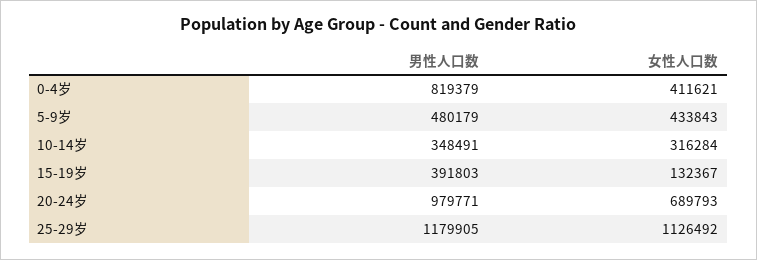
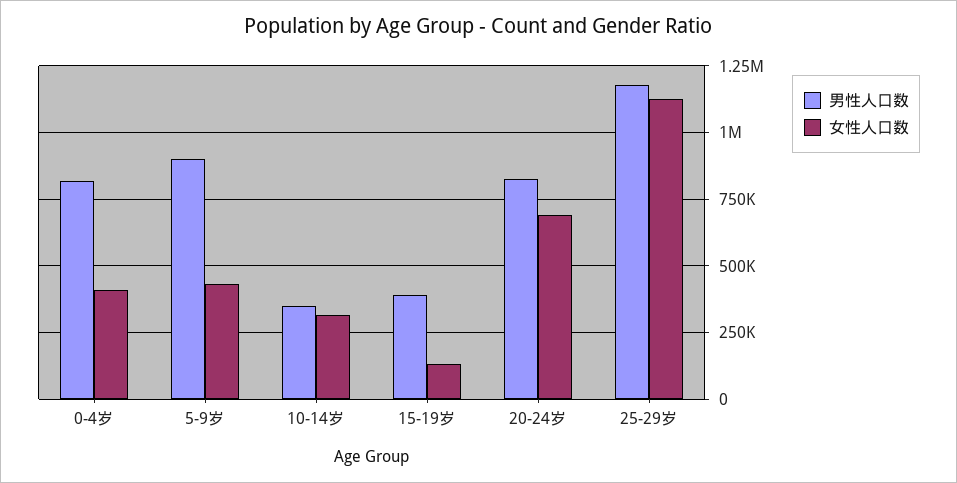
男性人口数, 5-9岁: 480179 -> 900000
男性人口数, 20-24岁: 979771 -> 825000

